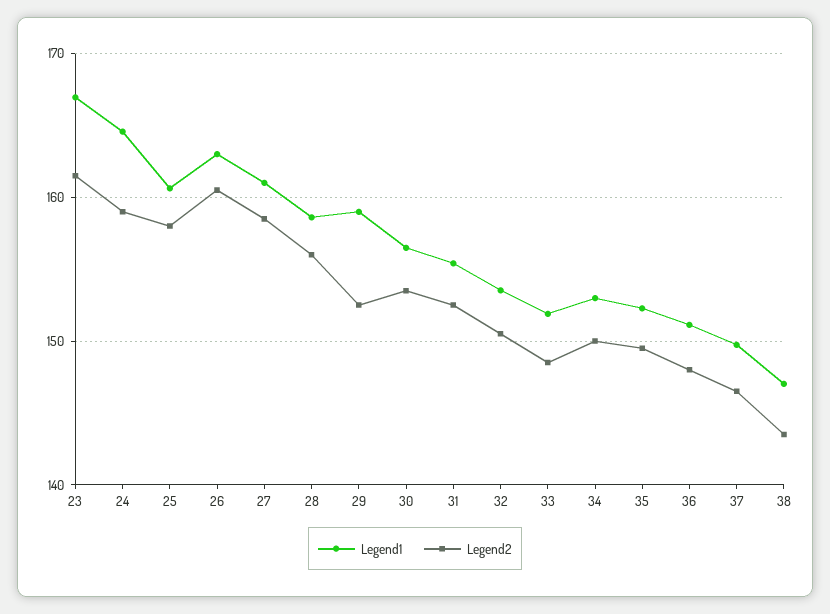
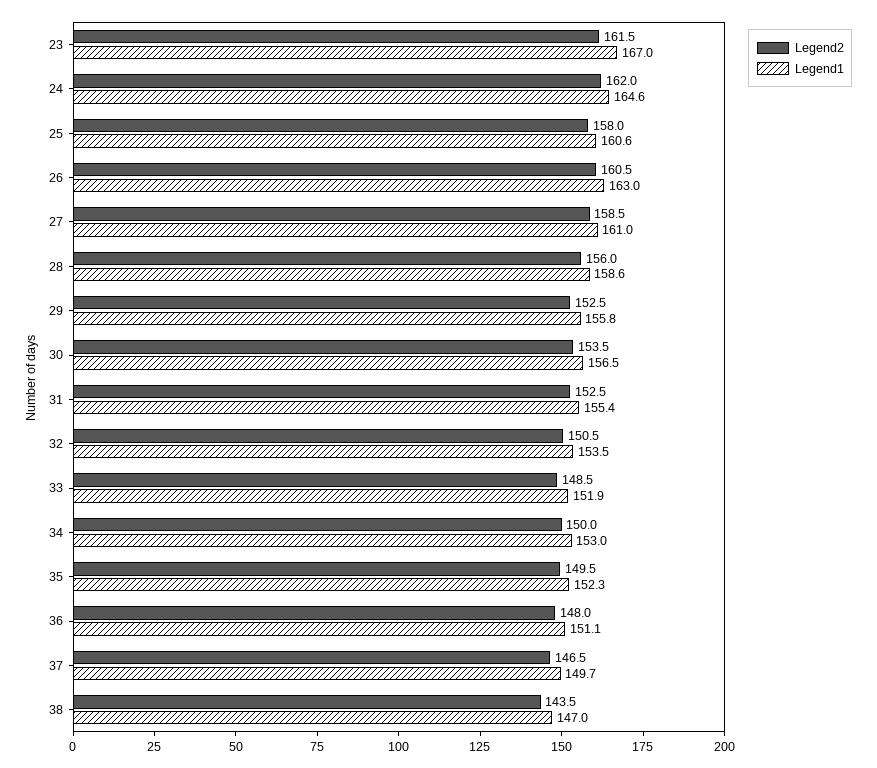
Legend2, 24: 159 -> 162
Legend1, 29: 159 -> 155.8

